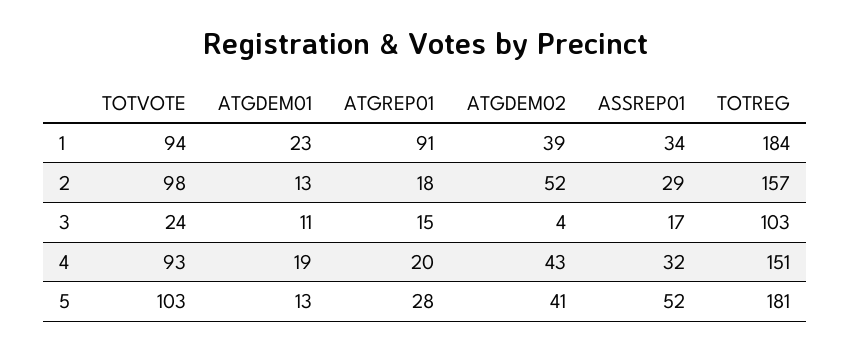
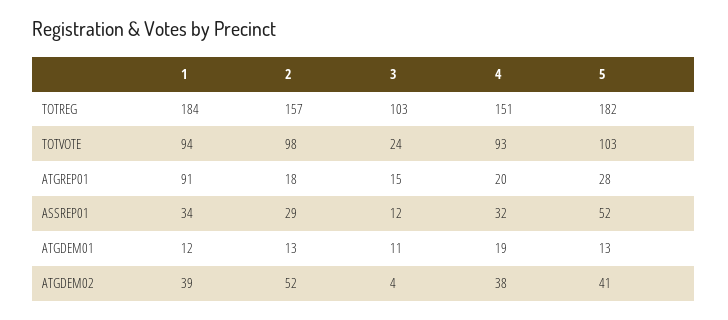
ATGDEM01, 1: 23 -> 12
ASSREP01, 3: 17 -> 12
ATGDEM02, 4: 43 -> 38
TOTREG, 5: 181 -> 182

